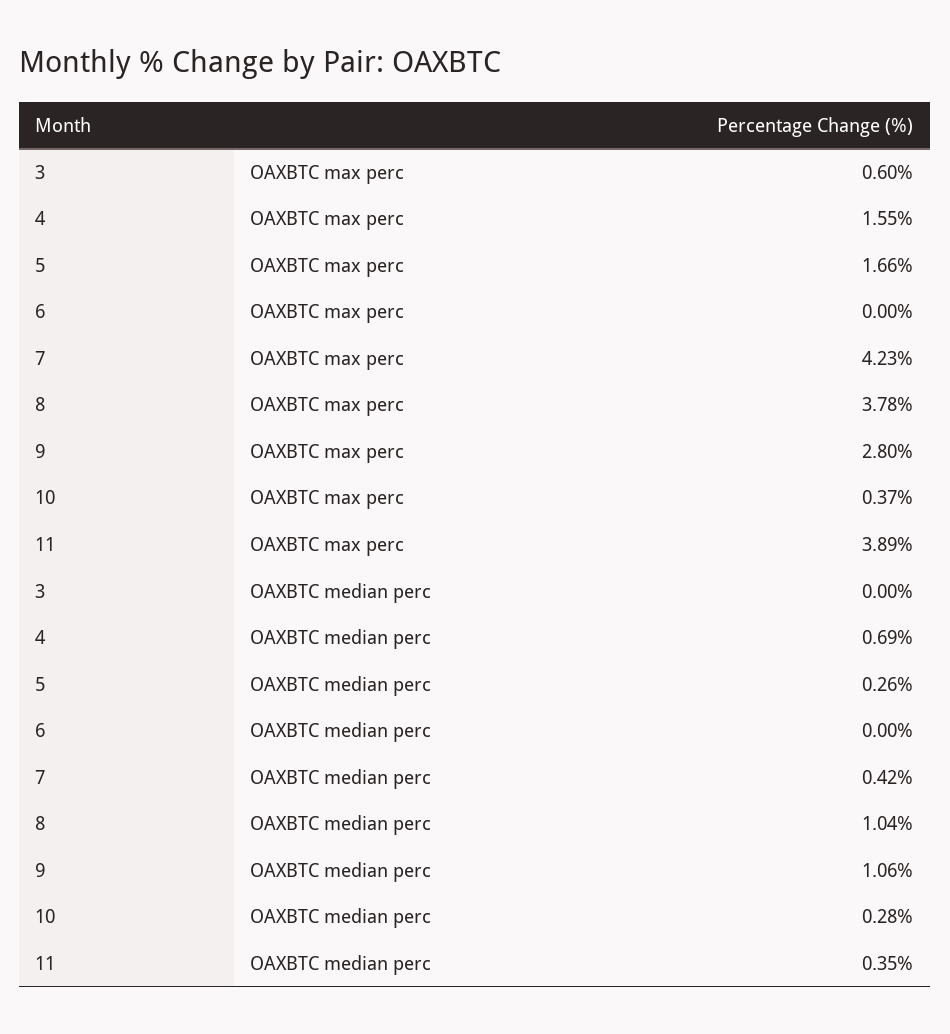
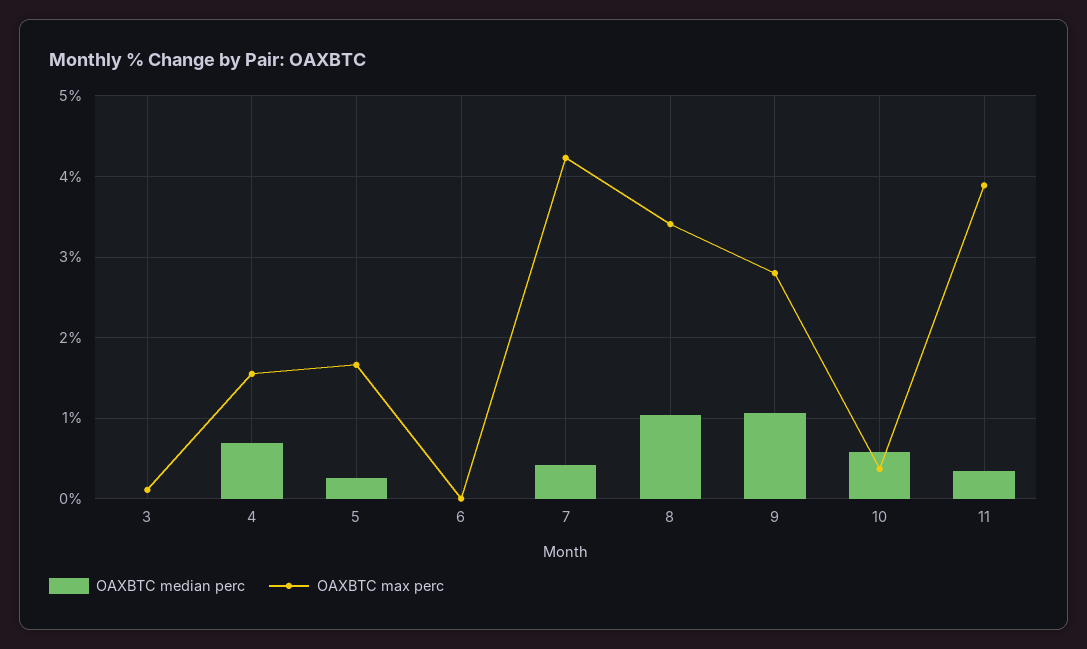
OAXBTC max perc, 3: 0.6 -> 0.1
OAXBTC max perc, 8: 3.78 -> 3.4
OAXBTC median perc, 10: 0.28 -> 0.6

